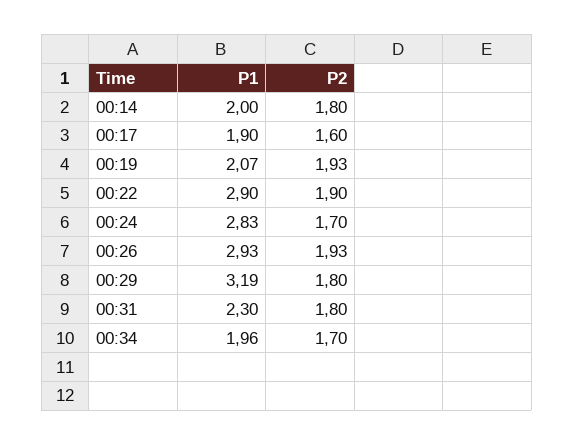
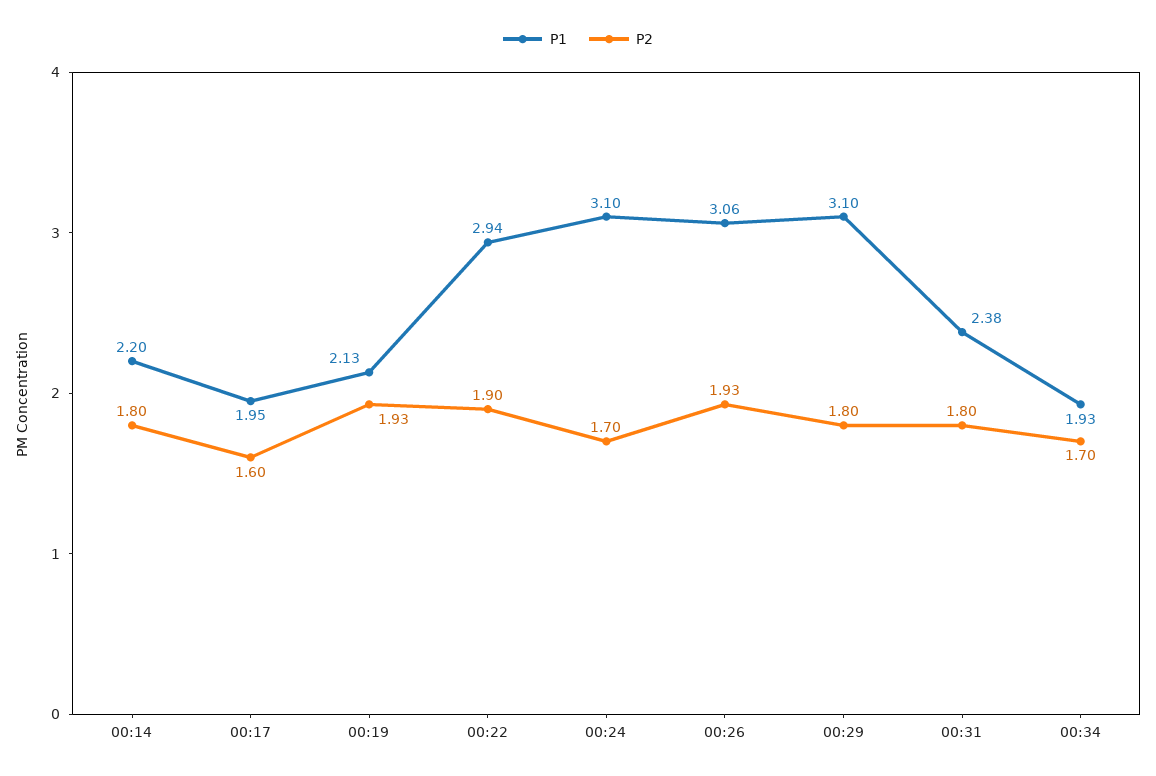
P1, 00:14: 2 -> 2.2
P1, 00:17: 1.9 -> 1.95
P1, 00:19: 2.07 -> 2.13
P1, 00:22: 2.9 -> 2.94
P1, 00:24: 2.83 -> 3.1
P1, 00:26: 2.93 -> 3.06
P1, 00:29: 3.19 -> 3.1
P1, 00:31: 2.3 -> 2.38
P1, 00:34: 1.96 -> 1.93

